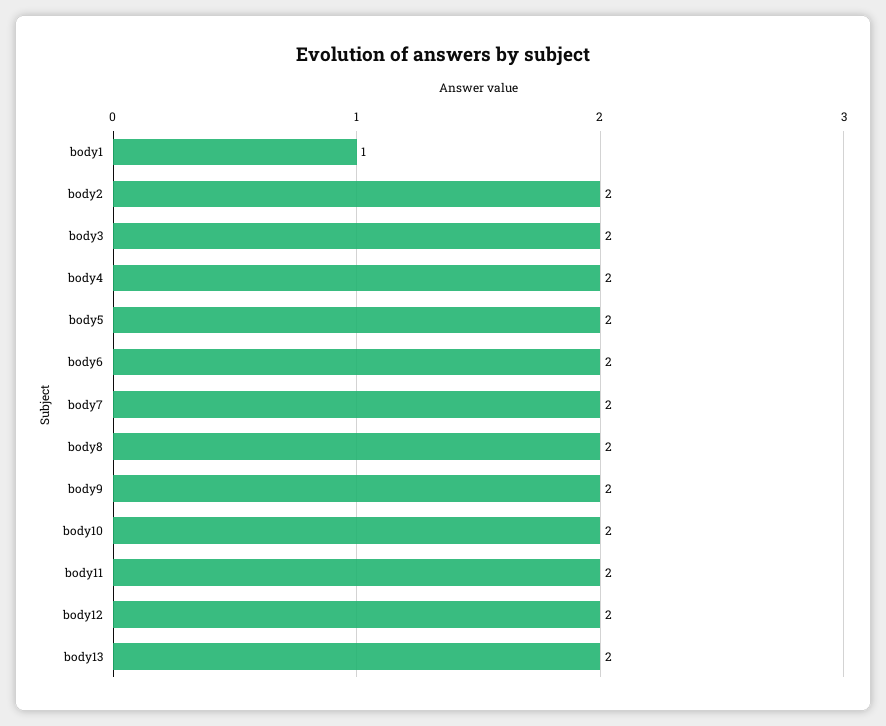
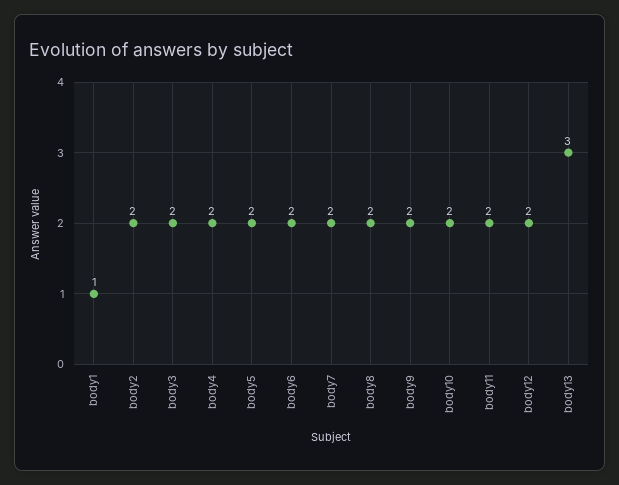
body13: 2 -> 3

